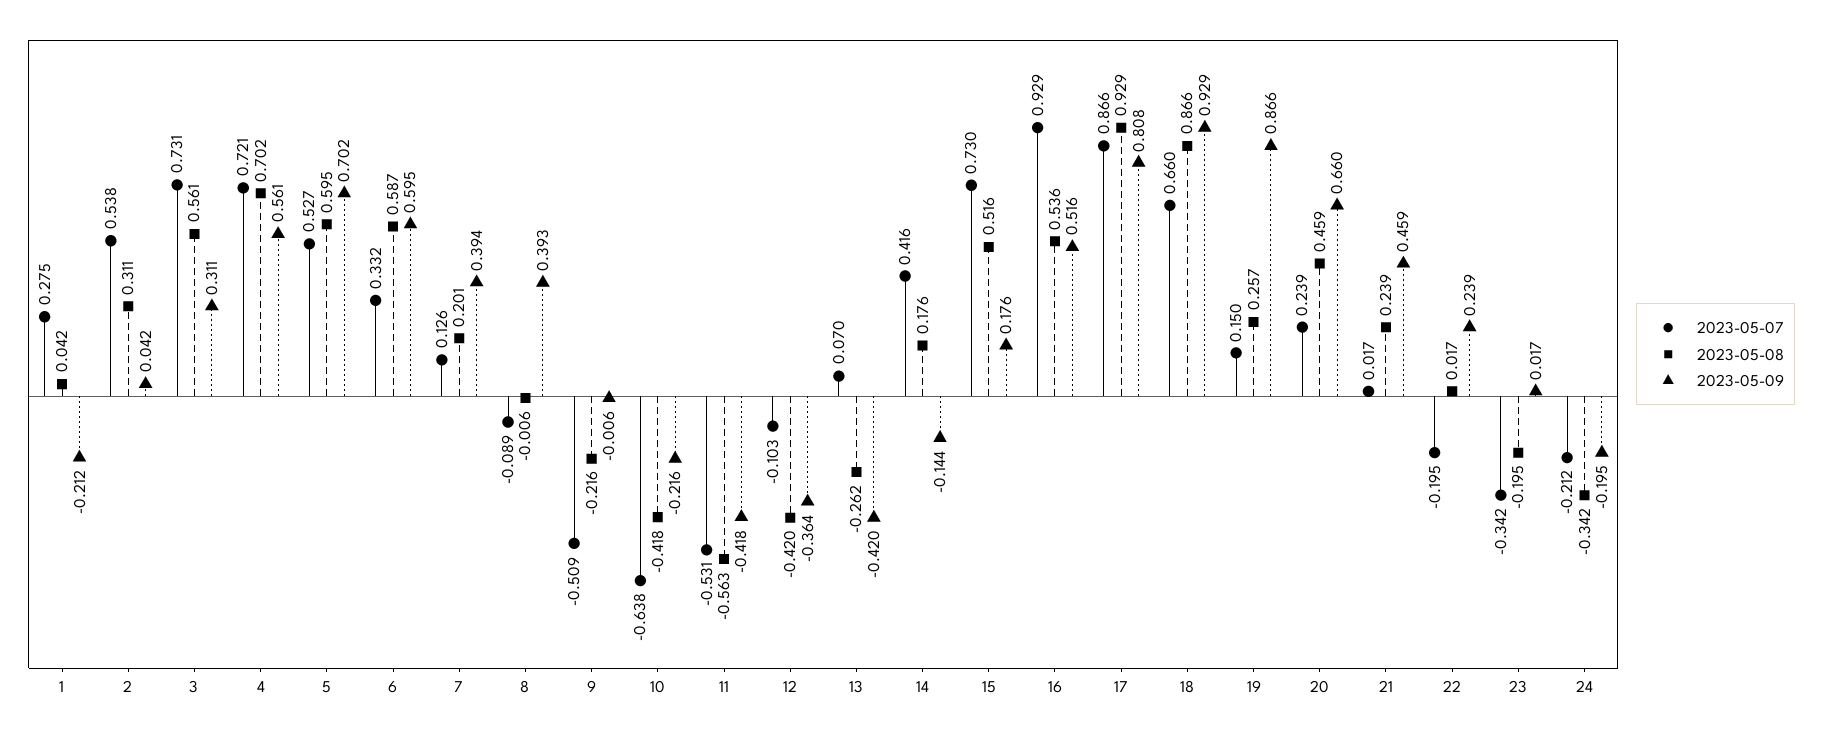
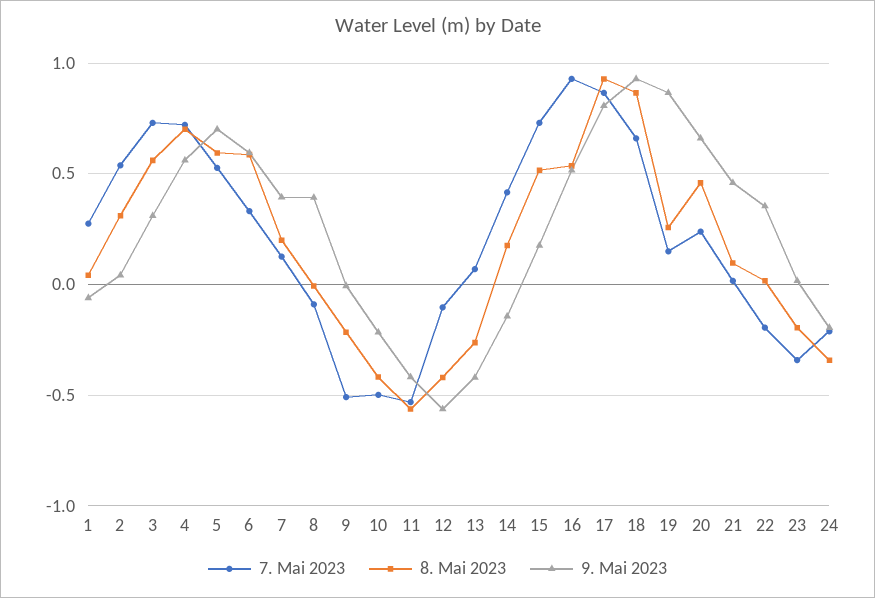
2023-05-09, 1: -0.212 -> -0.05
2023-05-07, 10: -0.638 -> -0.5
2023-05-09, 12: -0.364 -> -0.55
2023-05-08, 21: 0.239 -> 0.1
2023-05-09, 22: 0.239 -> 0.35

